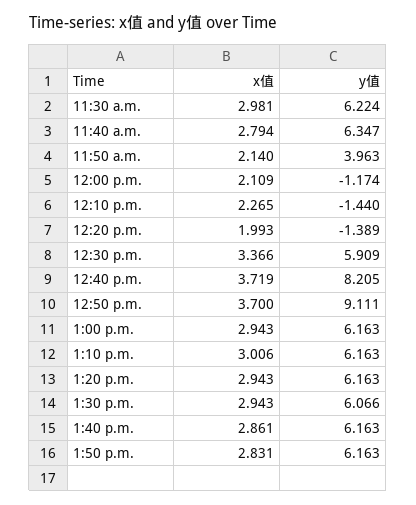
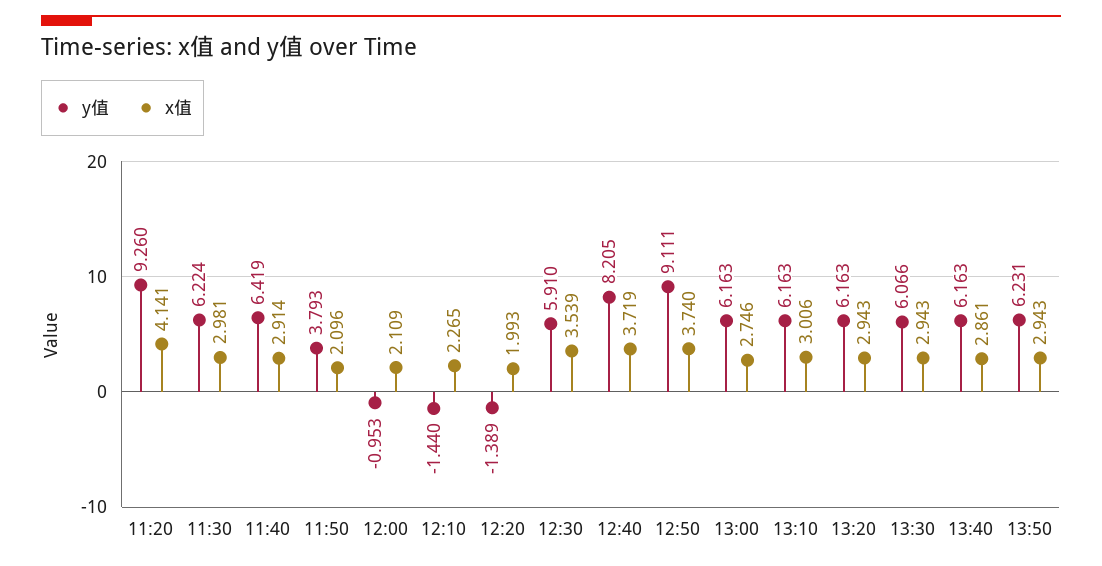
x值, 11:40 a.m.: 2.794 -> 2.914
y值, 11:40 a.m.: 6.347 -> 6.419
x值, 11:50 a.m.: 2.14 -> 2.096
y值, 11:50 a.m.: 3.963 -> 3.793
y值, 12:00 p.m.: -1.174 -> -0.953
x值, 12:30 p.m.: 3.366 -> 3.539
y值, 12:30 p.m.: 5.909 -> 5.91
x值, 12:50 p.m.: 3.7 -> 3.74
x值, 1:00 p.m.: 2.943 -> 2.746
x值, 1:50 p.m.: 2.831 -> 2.943
y值, 1:50 p.m.: 6.163 -> 6.231
y值, 11:20: none -> 9.26
x值, 11:20: none -> 4.141

